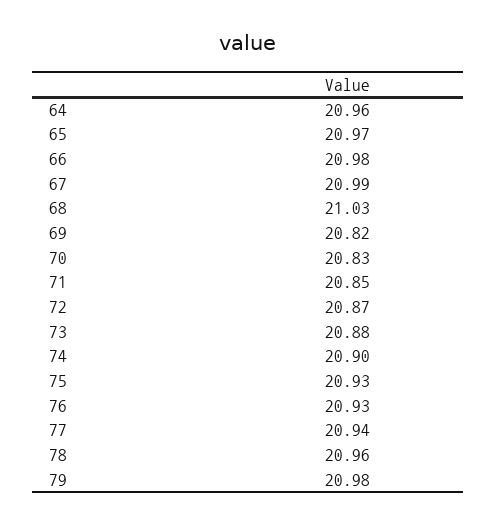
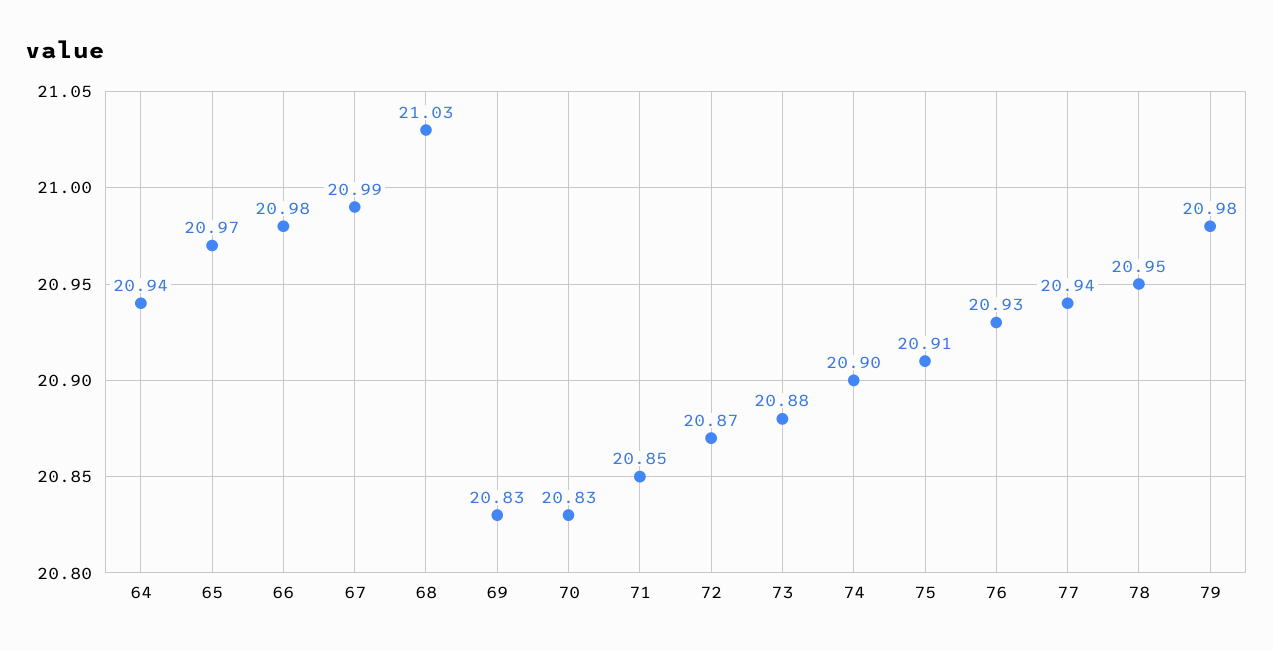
64: 20.96 -> 20.94
69: 20.82 -> 20.83
75: 20.93 -> 20.91
78: 20.96 -> 20.95

